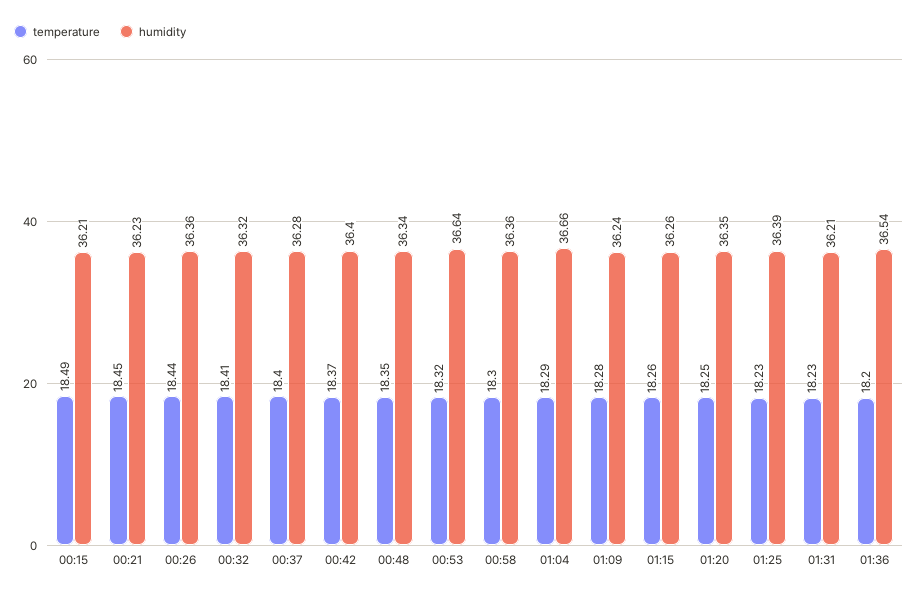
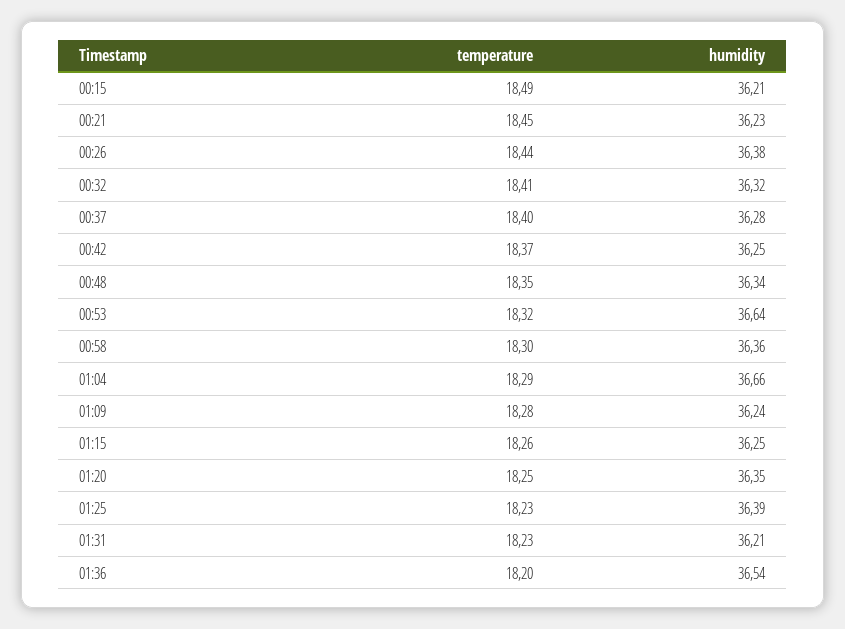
humidity, 00:26: 36.36 -> 36.38
humidity, 00:42: 36.4 -> 36.25
humidity, 01:15: 36.26 -> 36.25

